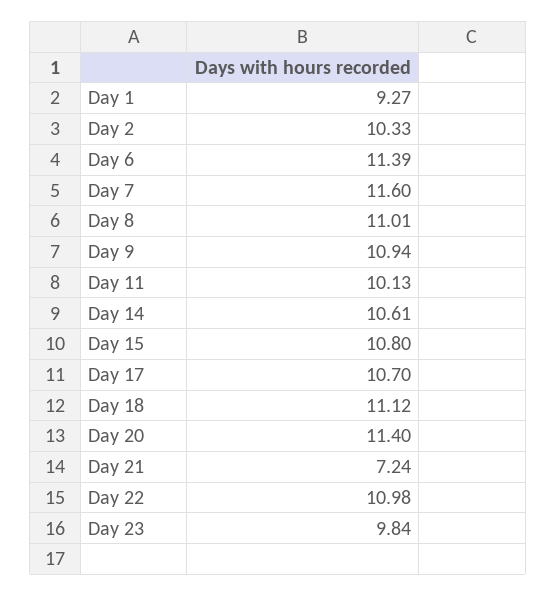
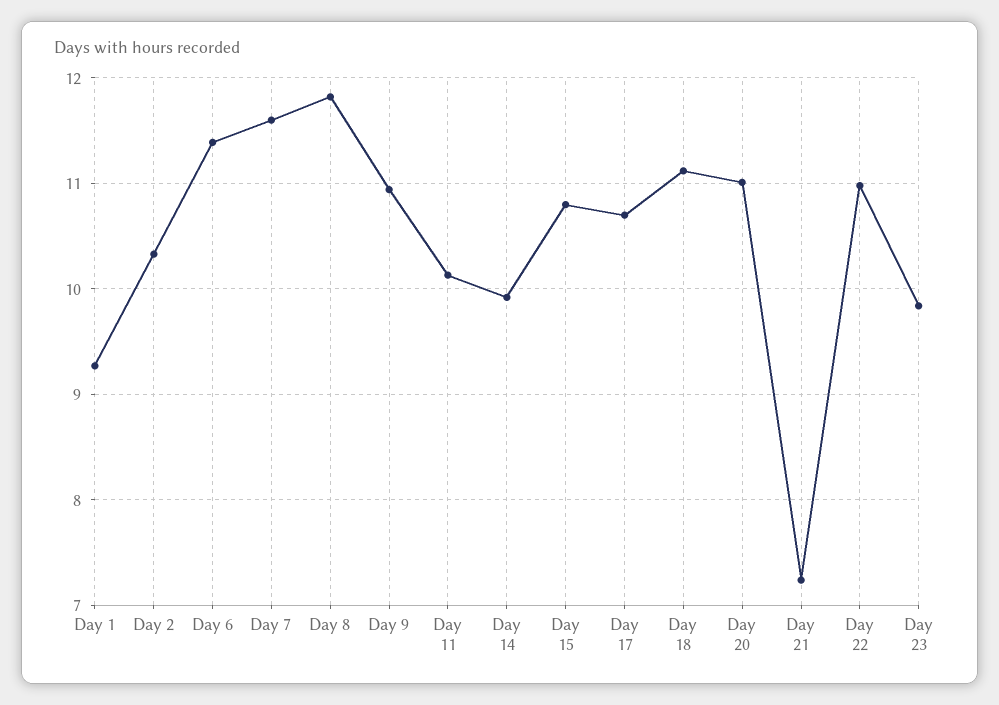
Day 8: 11.01 -> 11.8
Day 14: 10.61 -> 9.9
Day 20: 11.4 -> 11

